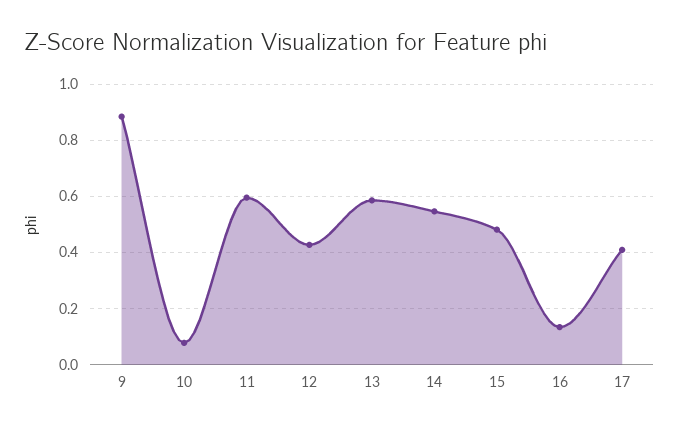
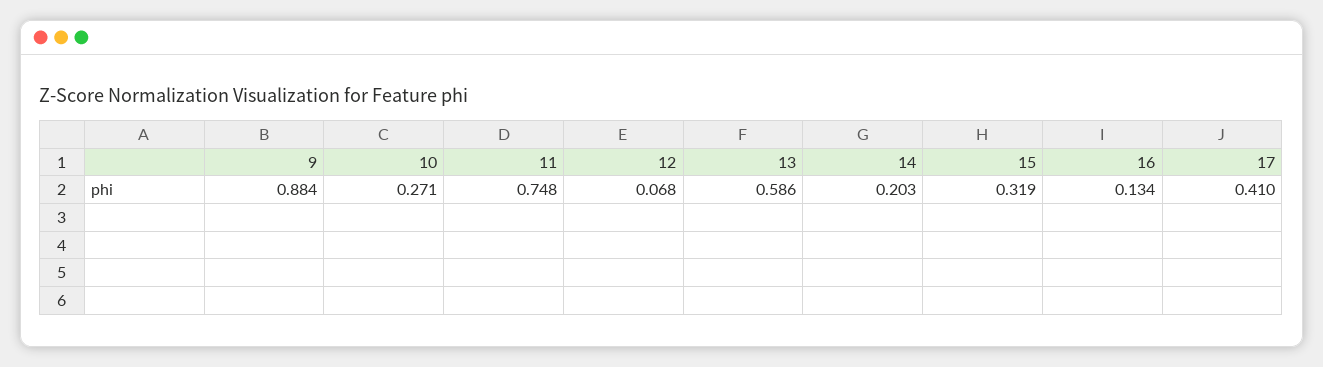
10: 0.075 -> 0.271
11: 0.6 -> 0.748
12: 0.425 -> 0.068
14: 0.55 -> 0.203
15: 0.475 -> 0.319

